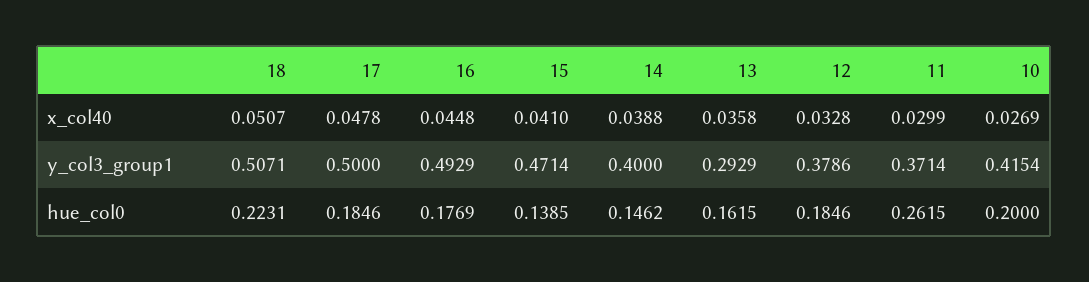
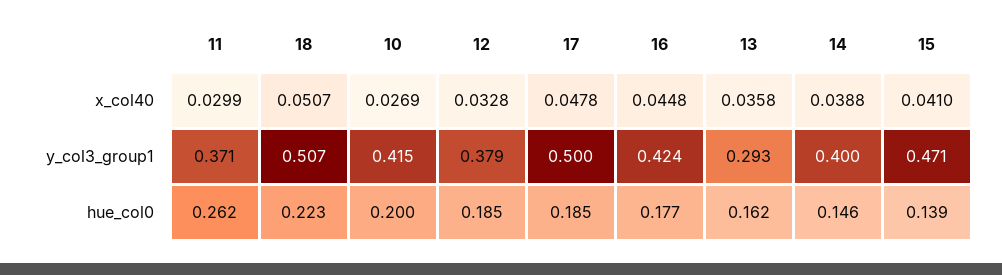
16, y_col3_group1: 0.4929 -> 0.424

